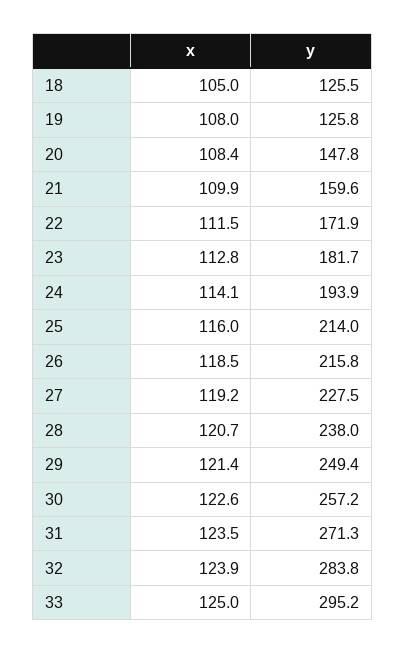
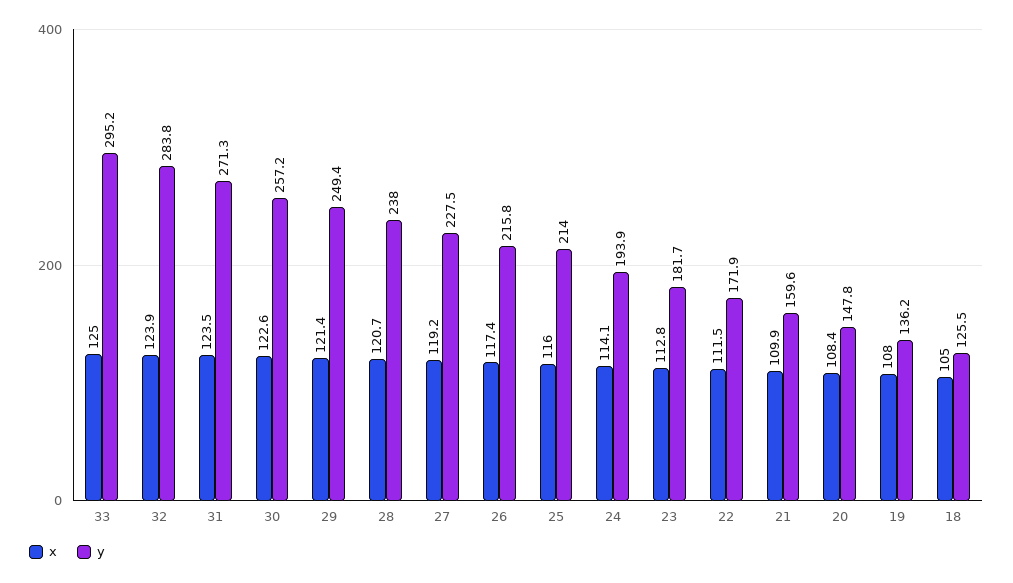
y, 19: 125.8 -> 136.2
x, 26: 118.5 -> 117.4

